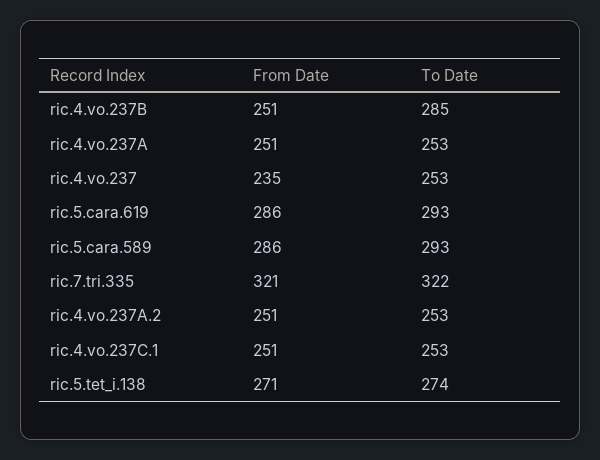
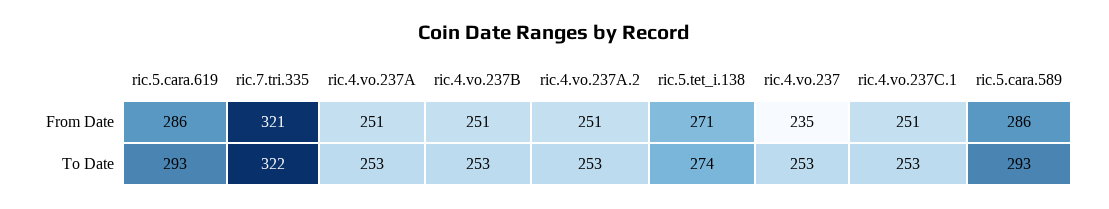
To Date, ric.4.vo.237B: 285 -> 253

